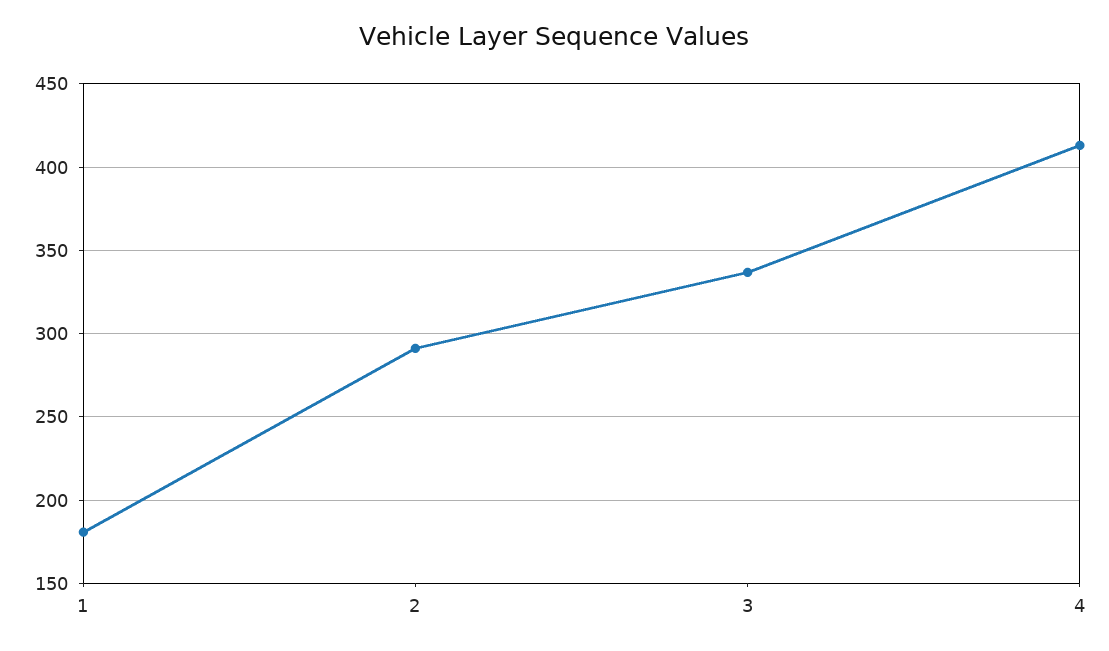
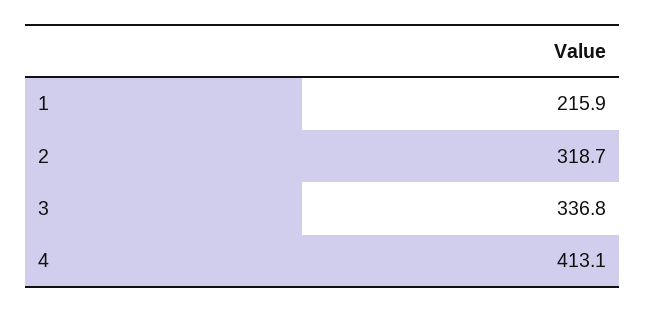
1: 180 -> 215.9
2: 290 -> 318.7

